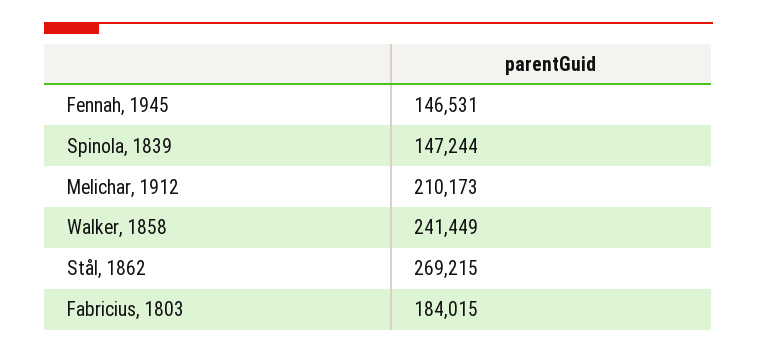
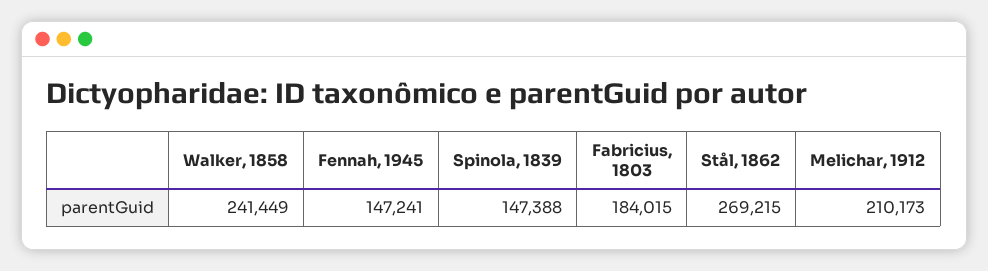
Fennah, 1945: 146531 -> 147241
Spinola, 1839: 147244 -> 147388

